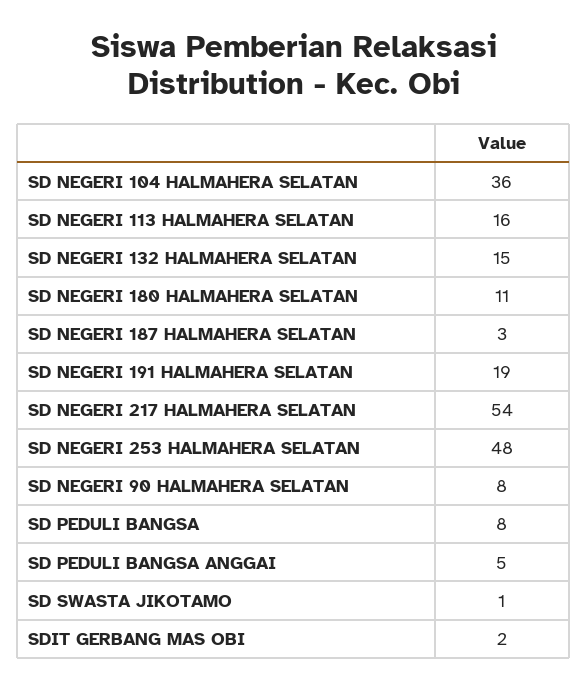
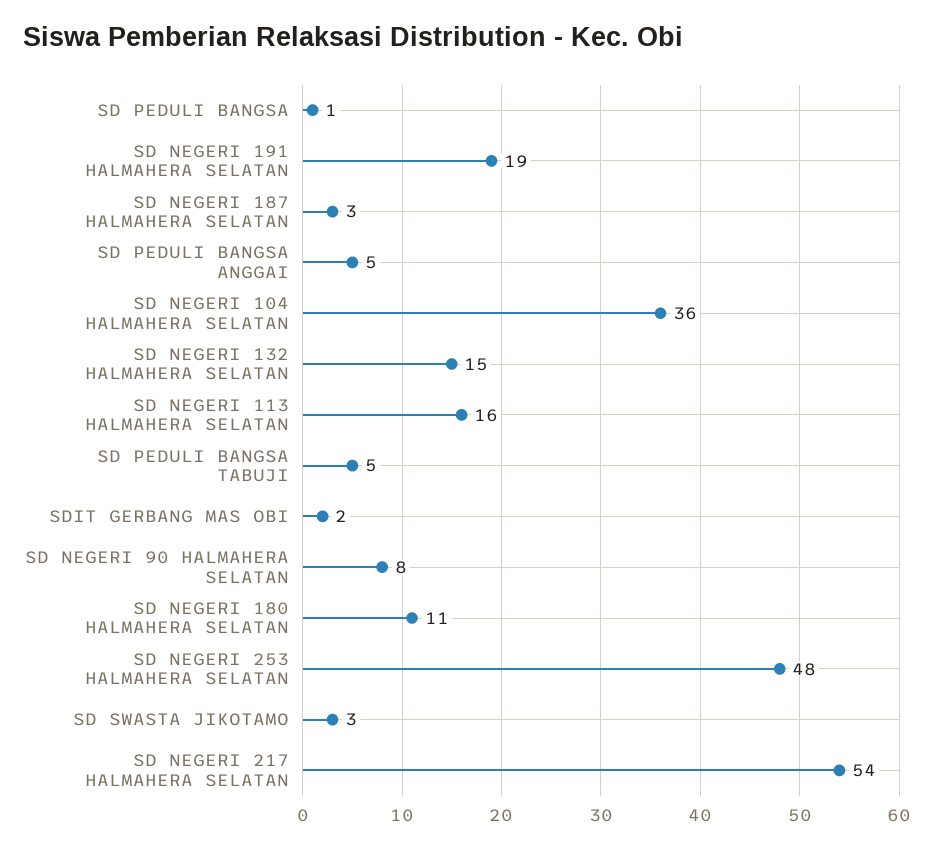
SD PEDULI BANGSA: 8 -> 1
SD SWASTA JIKOTAMO: 1 -> 3
SD PEDULI BANGSA TABUJI: none -> 5

